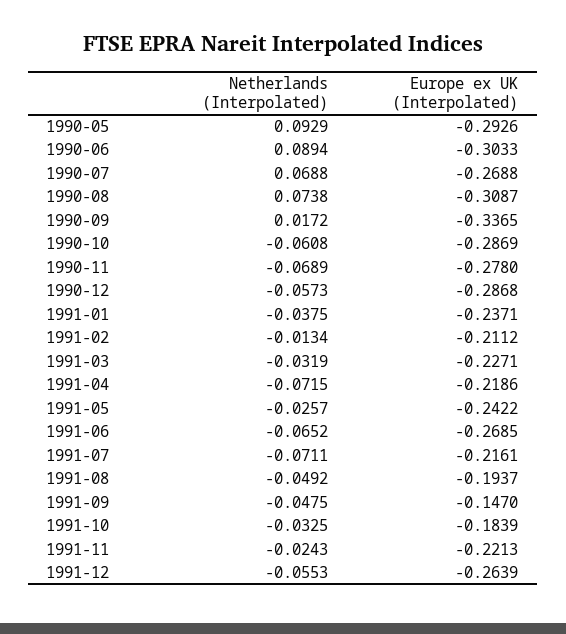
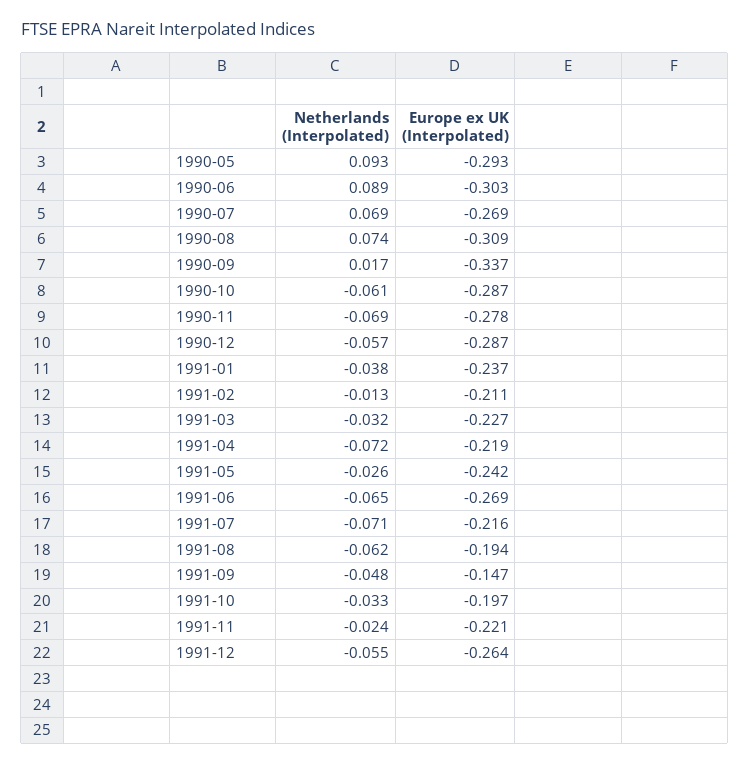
Netherlands (Interpolated), 1991-08: -0.0492 -> -0.062
Europe ex UK (Interpolated), 1991-10: -0.1839 -> -0.197

